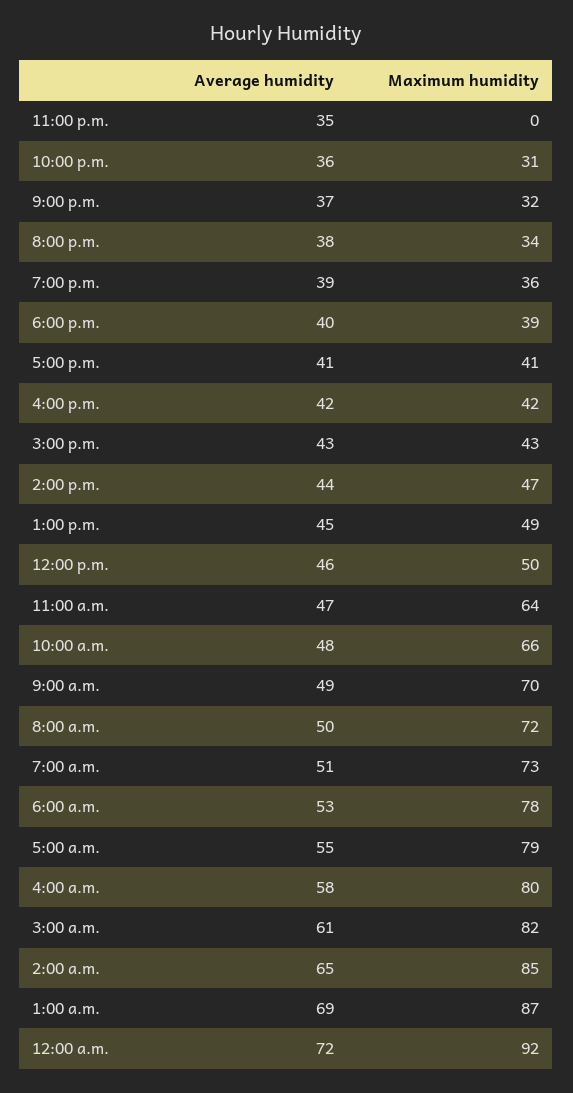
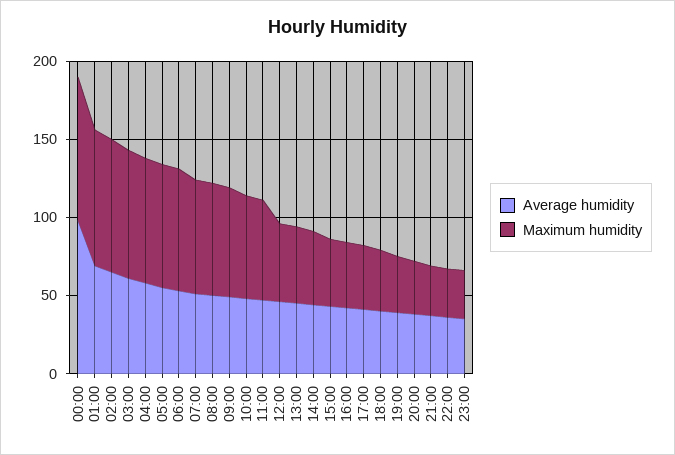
Maximum humidity, 11:00 p.m.: 0 -> 30
Average humidity, 12:00 a.m.: 72 -> 100

